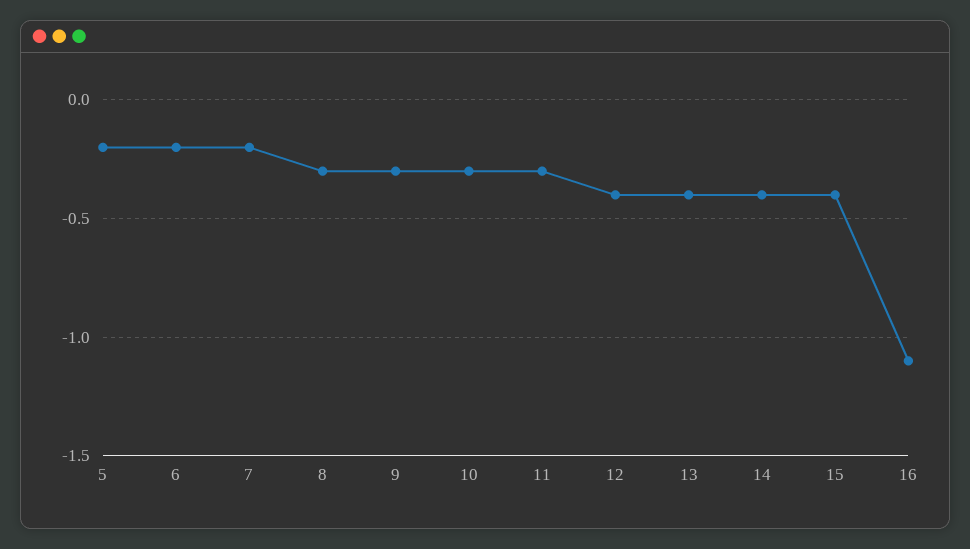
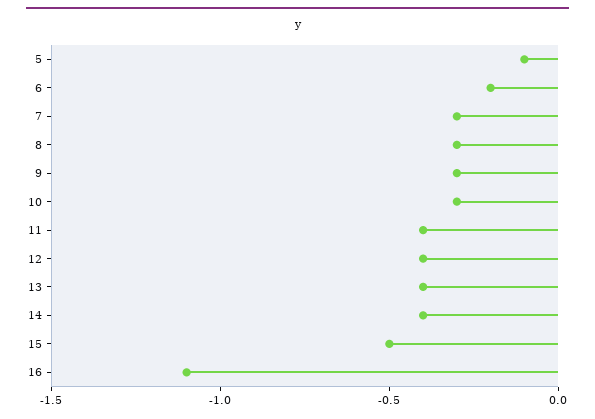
5: -0.2 -> -0.1
7: -0.2 -> -0.3
11: -0.3 -> -0.4
15: -0.4 -> -0.5

